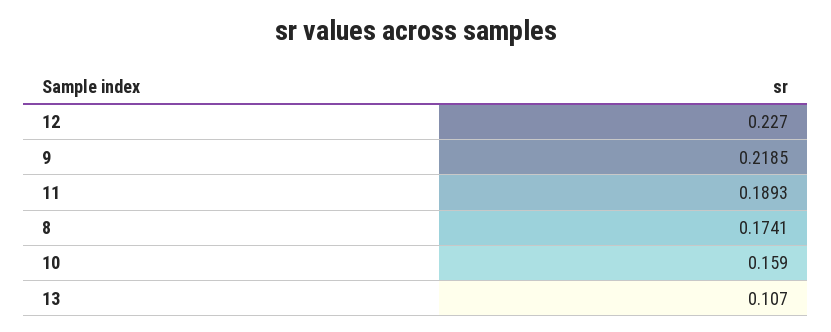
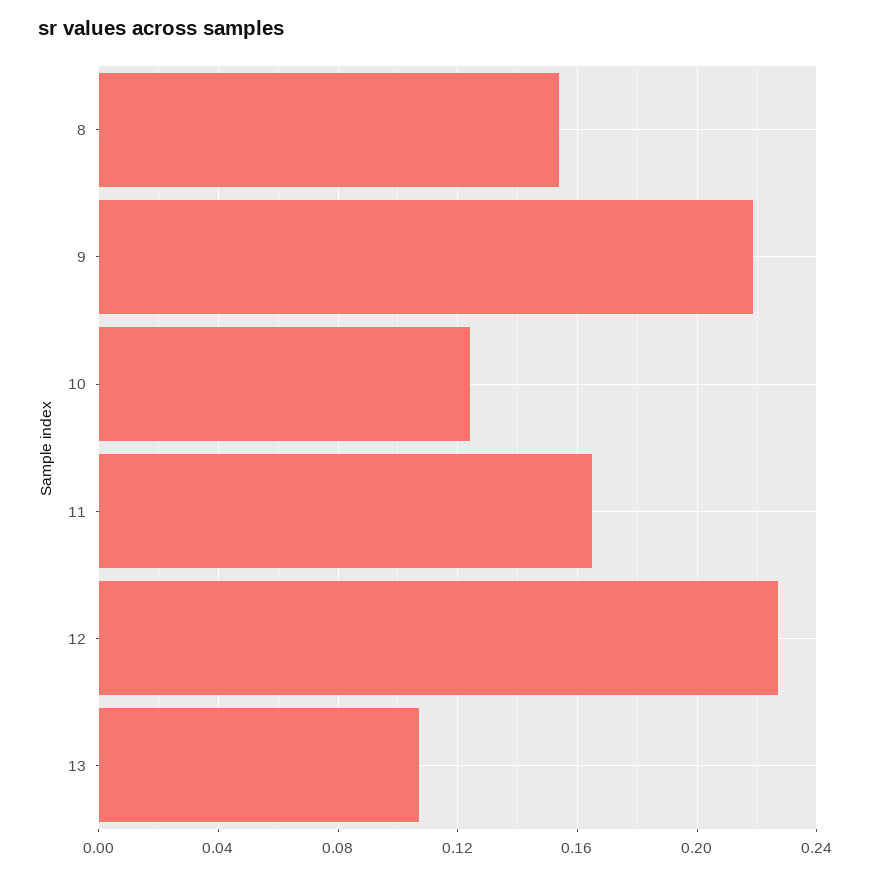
11: 0.1893 -> 0.165
8: 0.1741 -> 0.155
10: 0.159 -> 0.125

